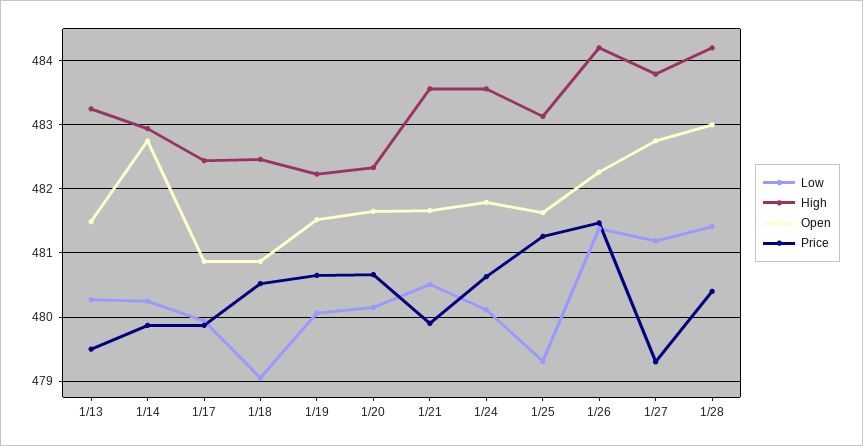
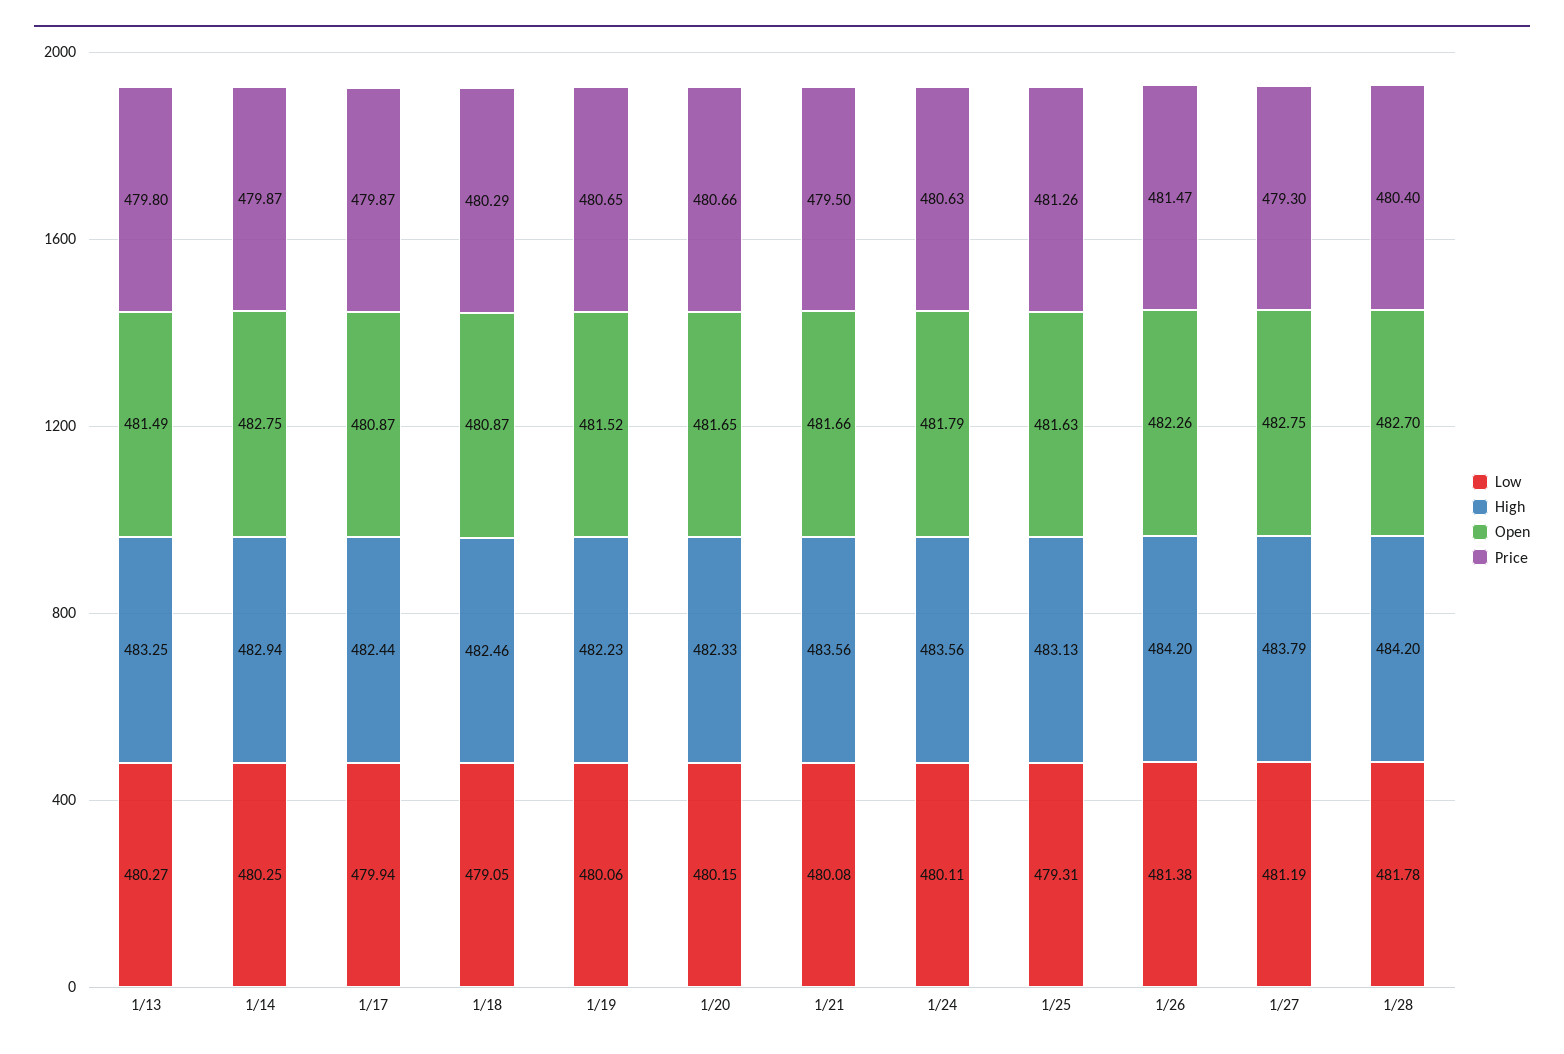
Price, 1/13: 479.5 -> 479.8
Price, 1/18: 480.5 -> 480.29
Low, 1/21: 480.5 -> 480.08
Price, 1/21: 479.9 -> 479.5
Low, 1/28: 481.4 -> 481.78
Open, 1/28: 483 -> 482.7

